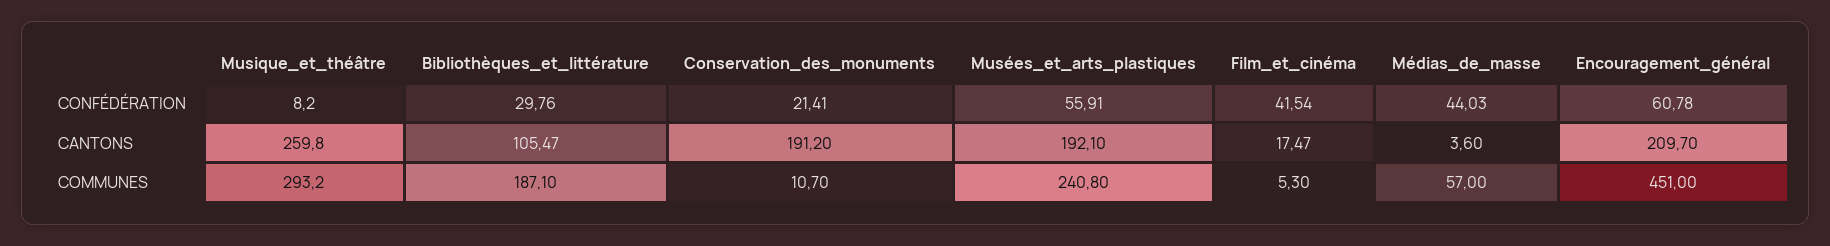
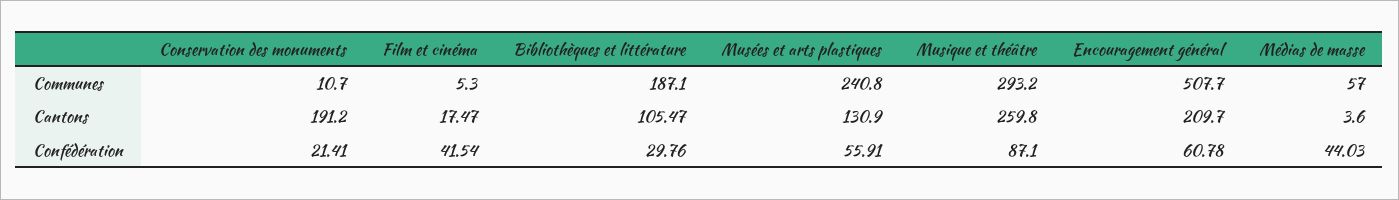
Musique_et_théâtre, CONFÉDÉRATION: 8.2 -> 87.1
Musées_et_arts_plastiques, CANTONS: 192.1 -> 130.9
Encouragement_général, COMMUNES: 451 -> 507.7

